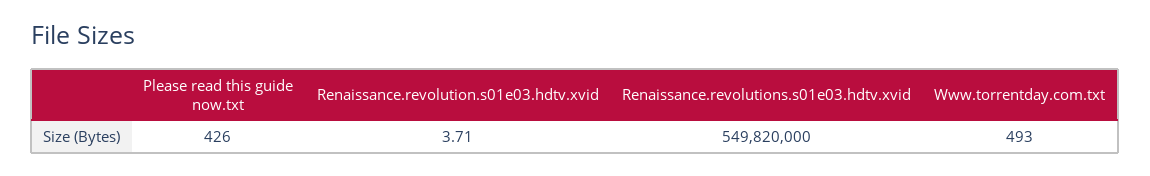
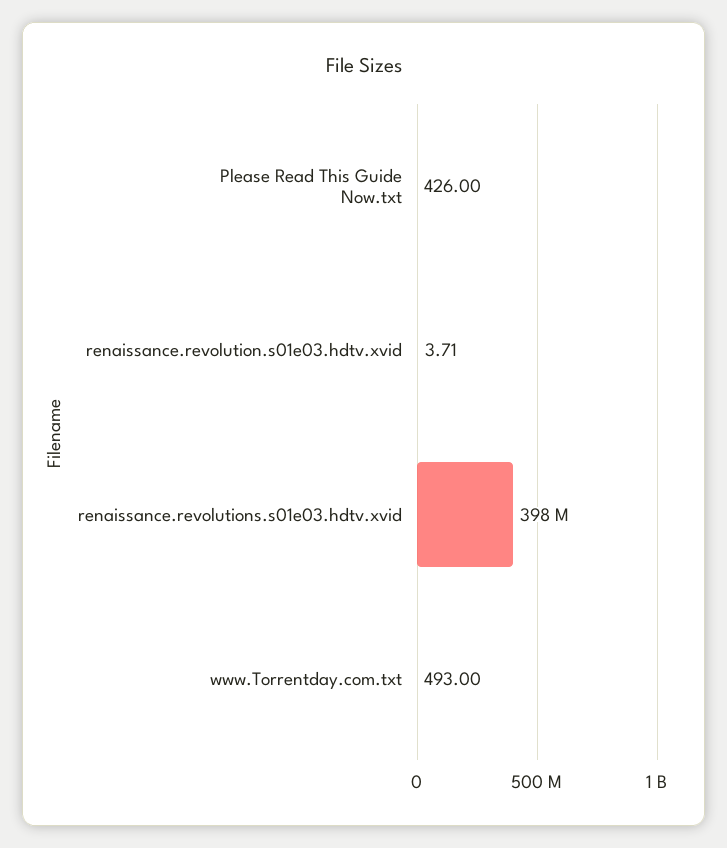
Renaissance.revolutions.s01e03.hdtv.xvid: 549820000 -> 398000000

